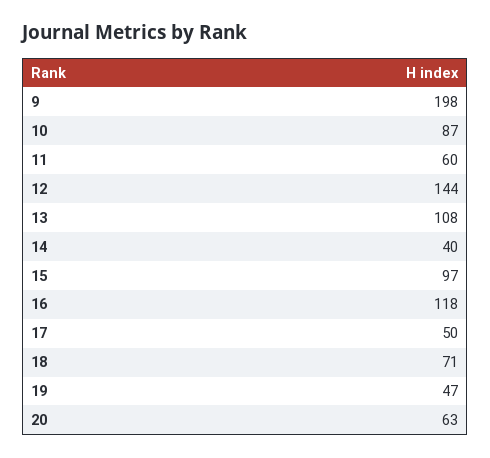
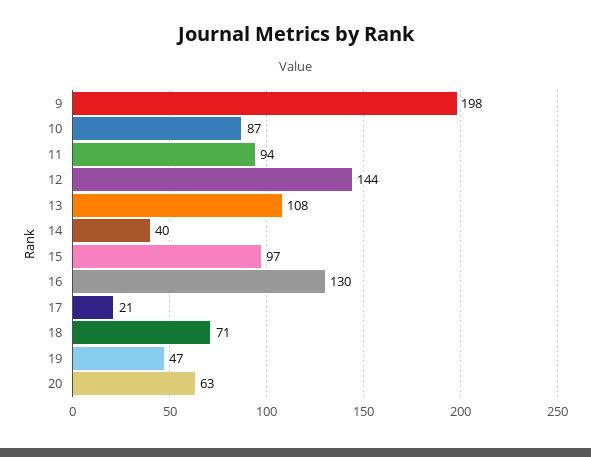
11: 60 -> 94
16: 118 -> 130
17: 50 -> 21

